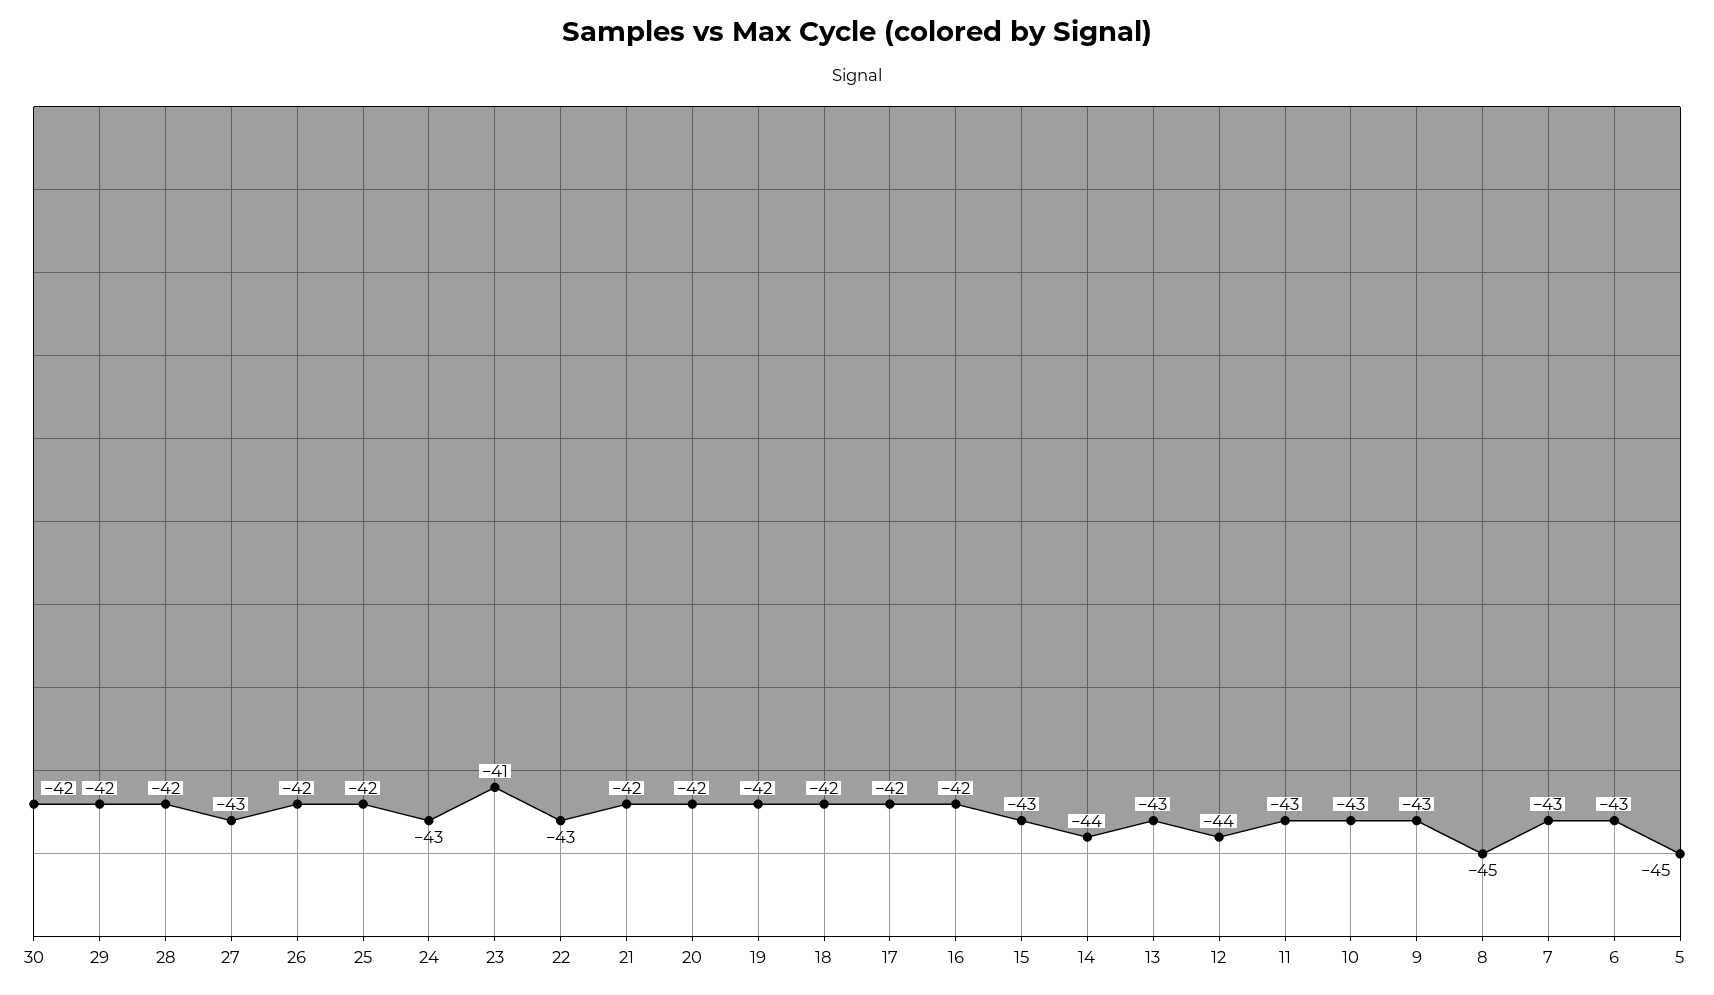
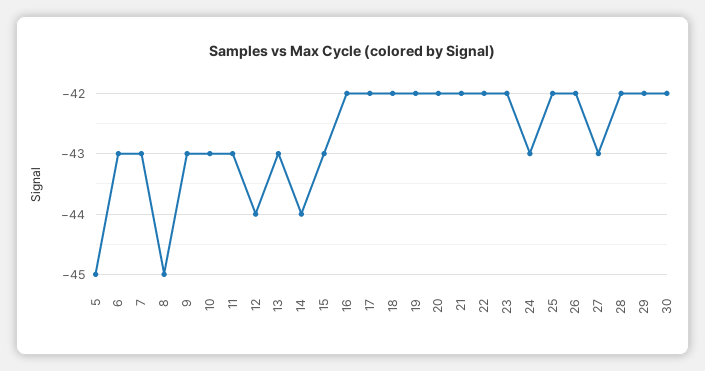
23: -41 -> -42
22: -43 -> -42

